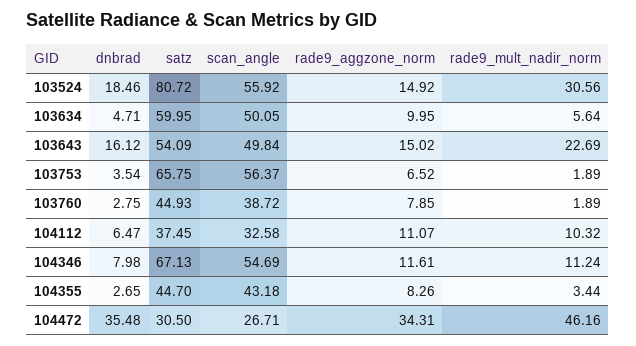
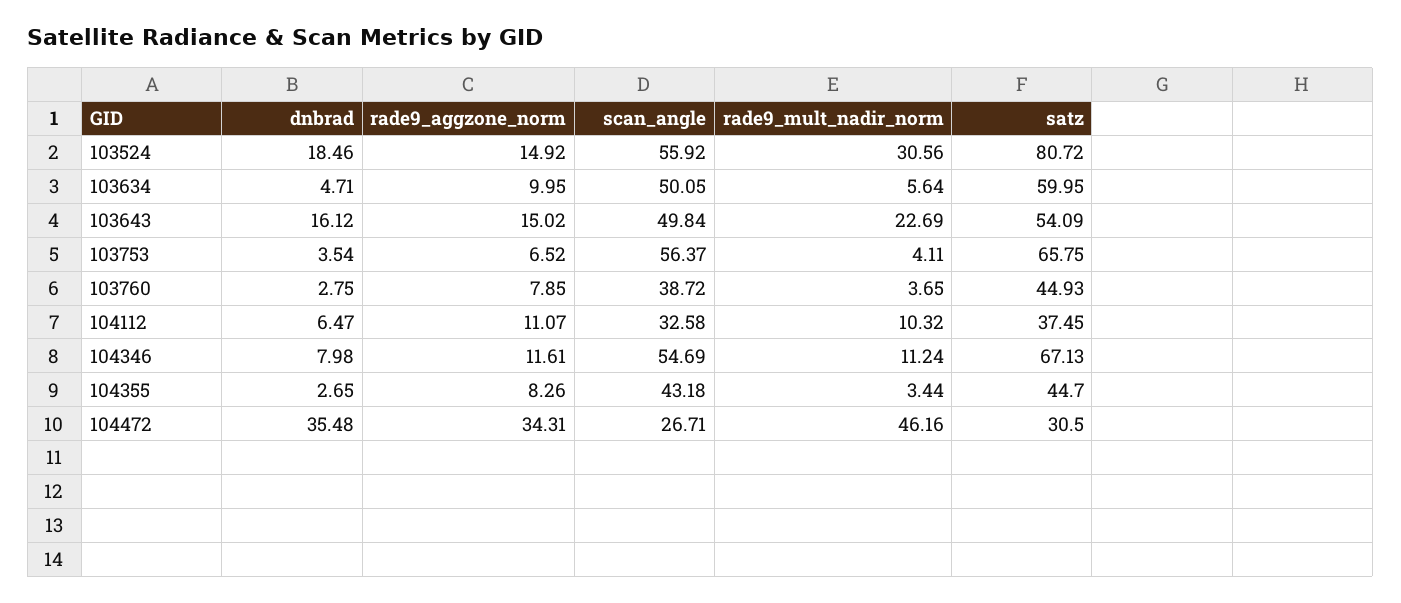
rade9_mult_nadir_norm, 103753: 1.89 -> 4.11
rade9_mult_nadir_norm, 103760: 1.89 -> 3.65

